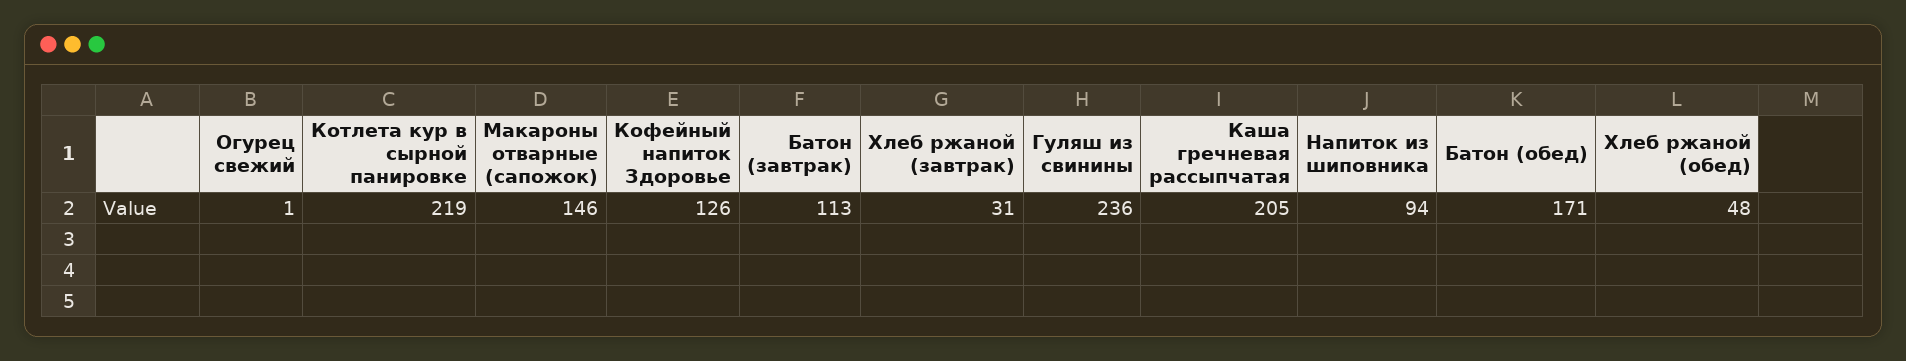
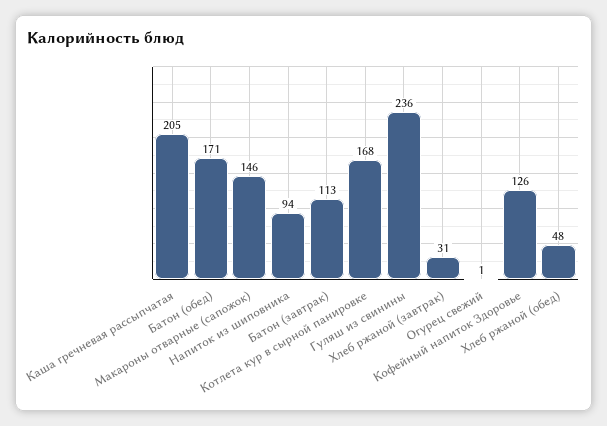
Котлета кур в сырной панировке: 219 -> 168

